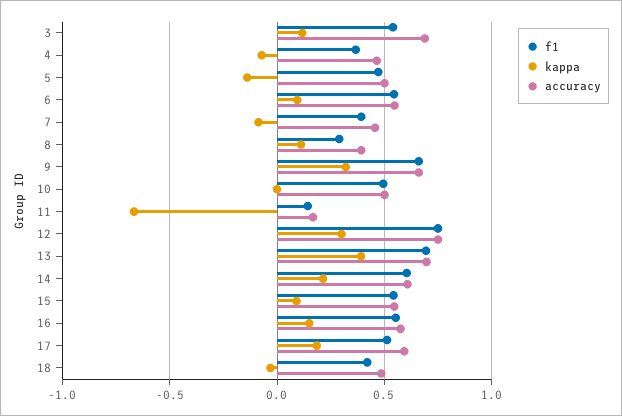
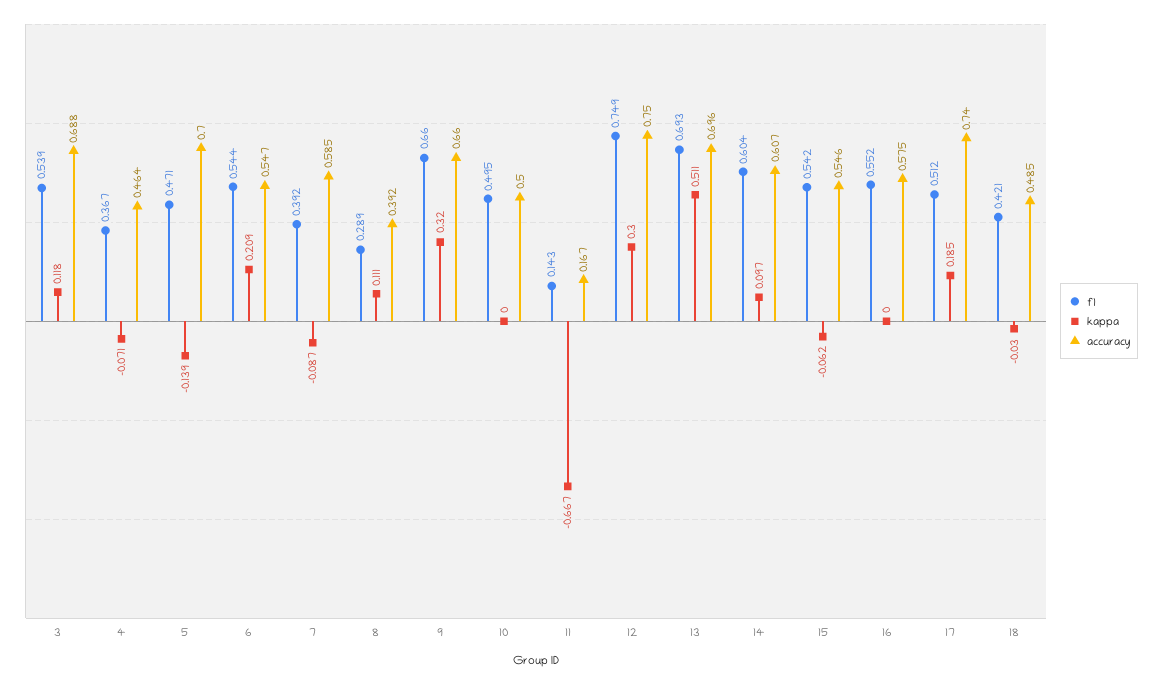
accuracy, 5: 0.5 -> 0.7
kappa, 6: 0.1 -> 0.209
accuracy, 7: 0.45 -> 0.585
kappa, 13: 0.4 -> 0.511
kappa, 14: 0.2 -> 0.097
kappa, 15: 0.1 -> -0.062
kappa, 16: 0.15 -> 0
accuracy, 17: 0.6 -> 0.74

